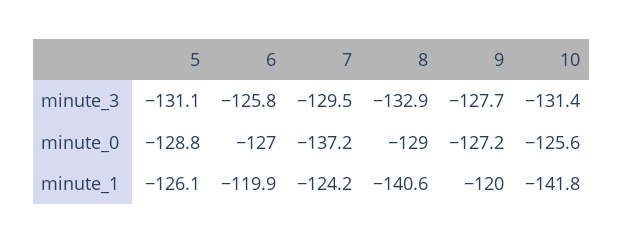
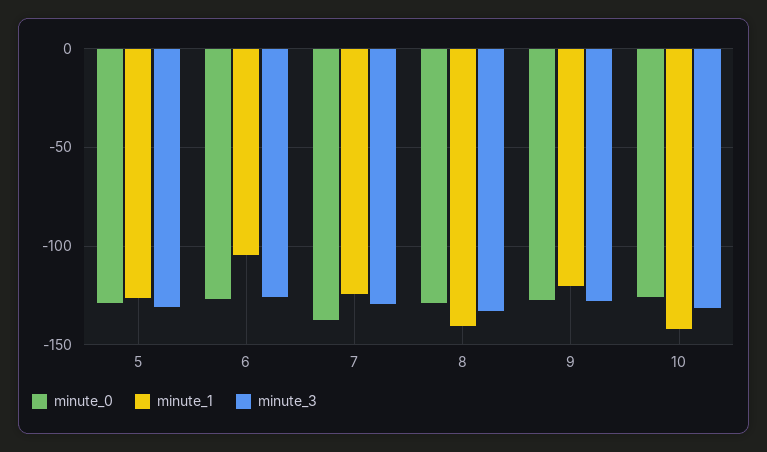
minute_1, 6: -119.9 -> -105

